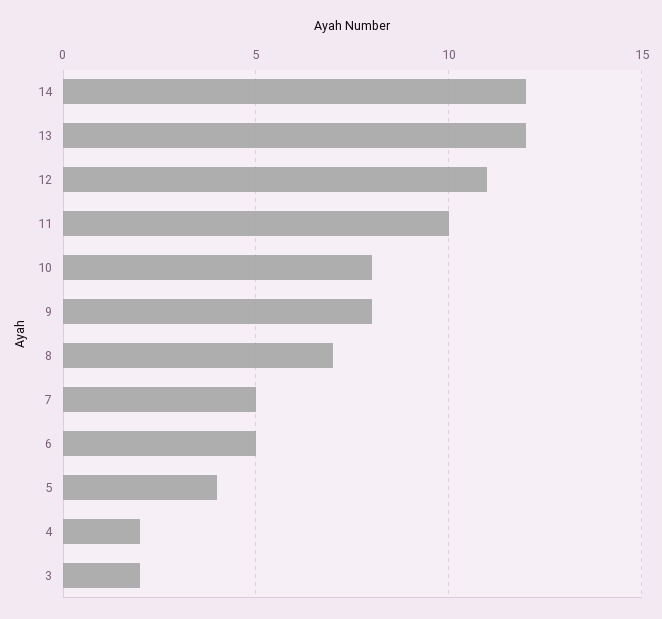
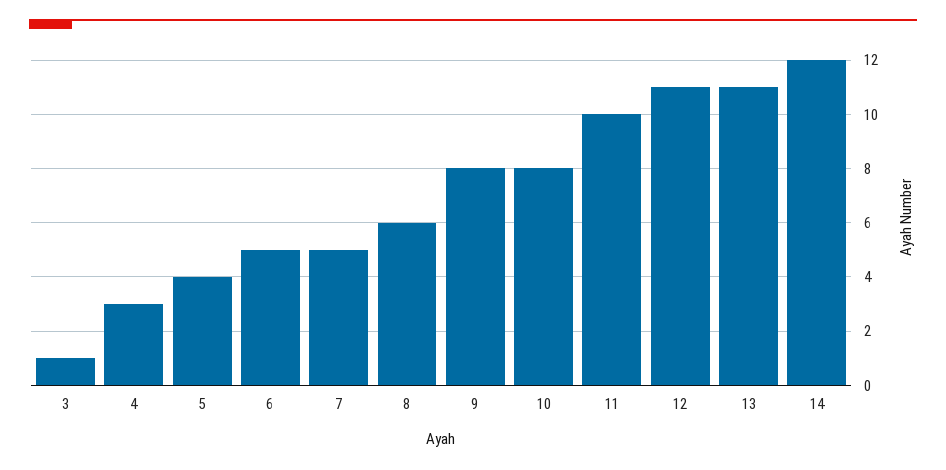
13: 12 -> 11
8: 7 -> 6
4: 2 -> 3
3: 2 -> 1

